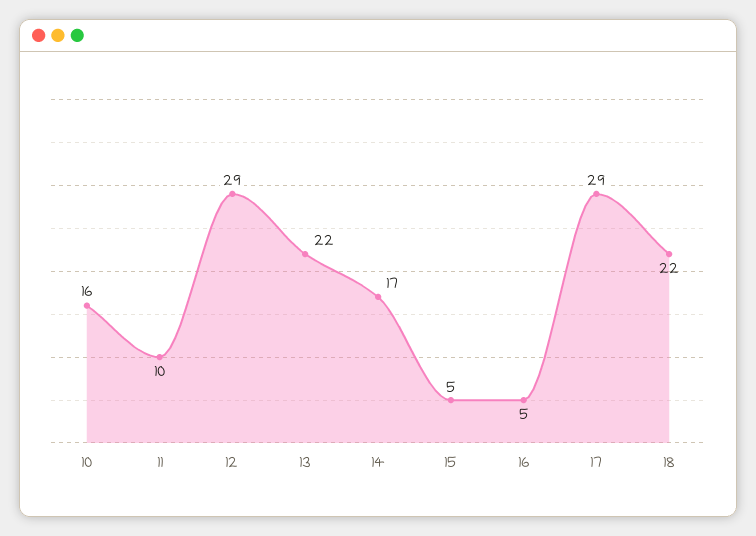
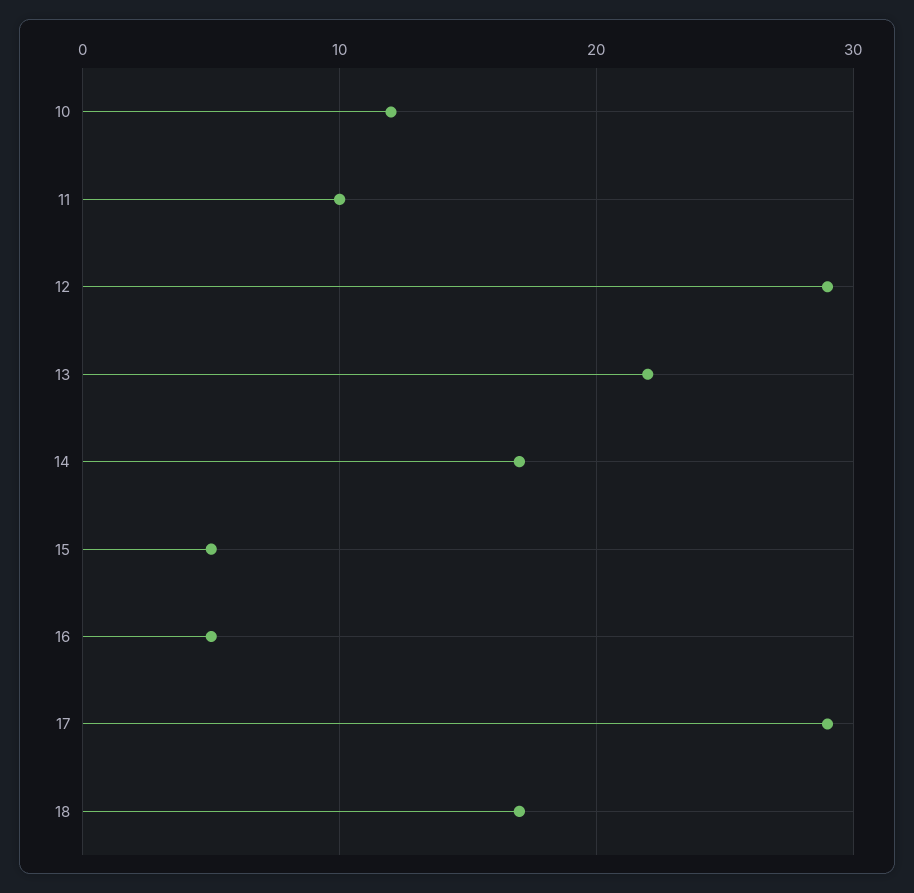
10: 16 -> 12
18: 22 -> 17

